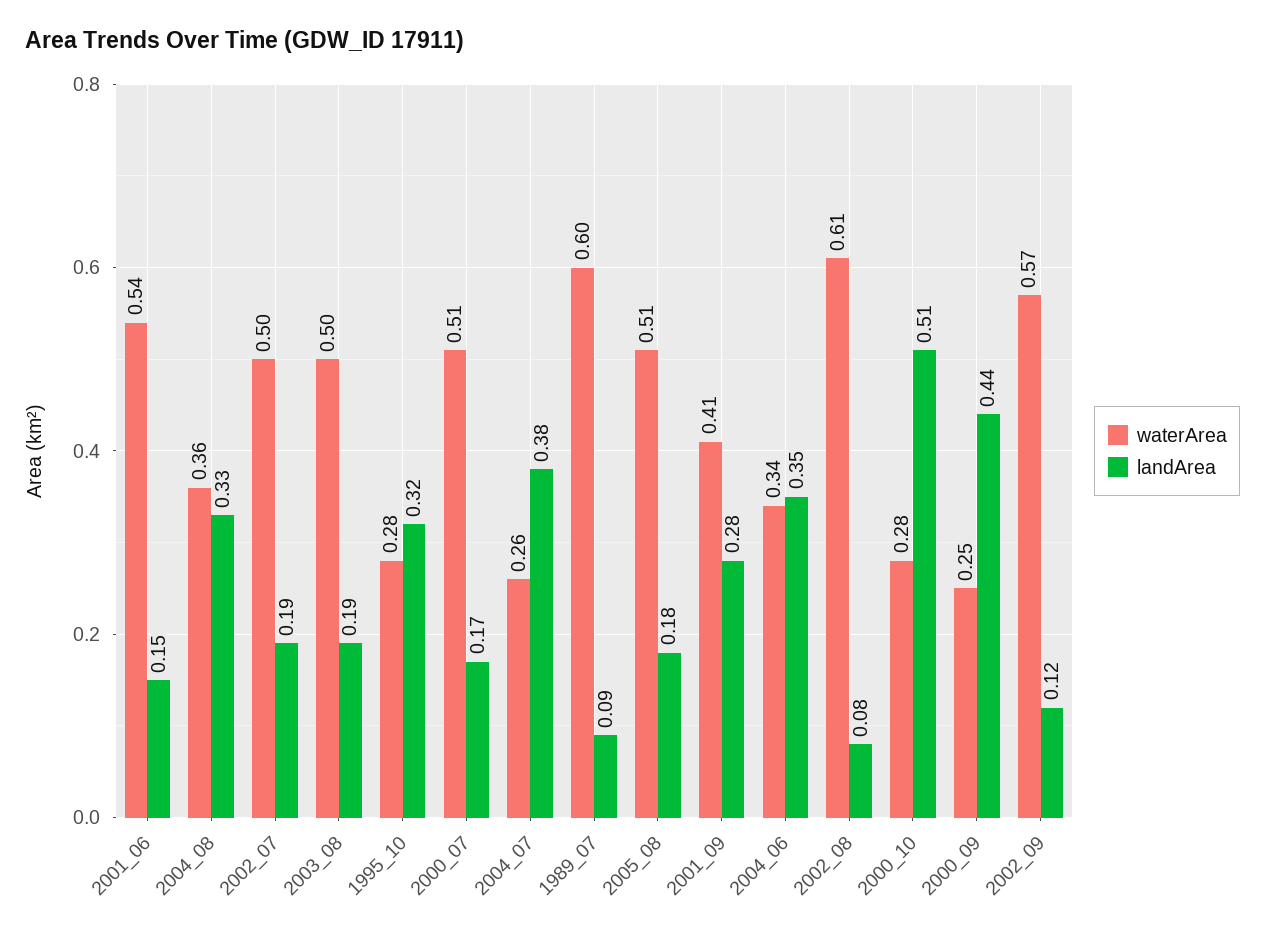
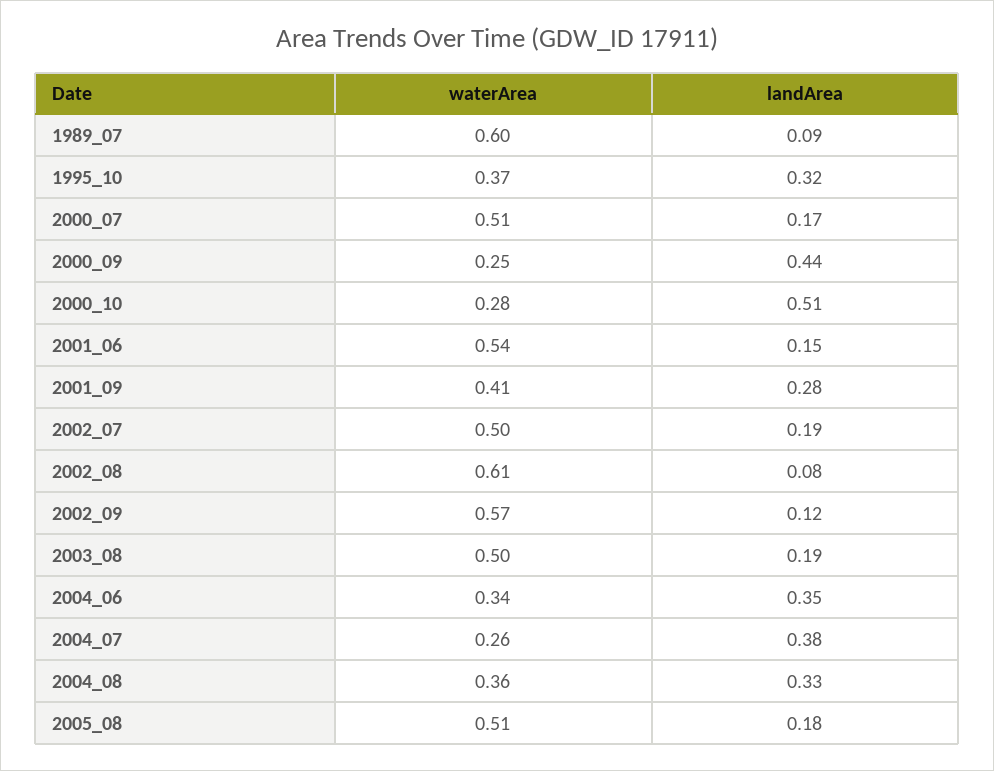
waterArea, 1995_10: 0.28 -> 0.37

